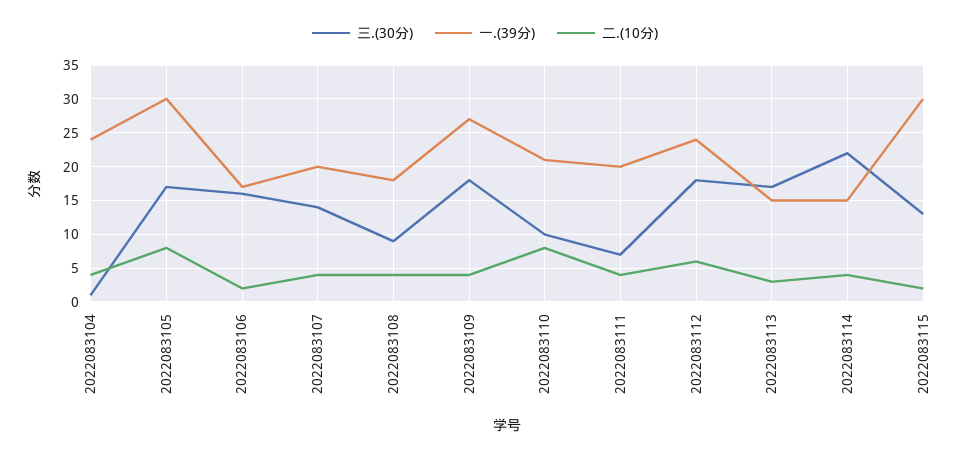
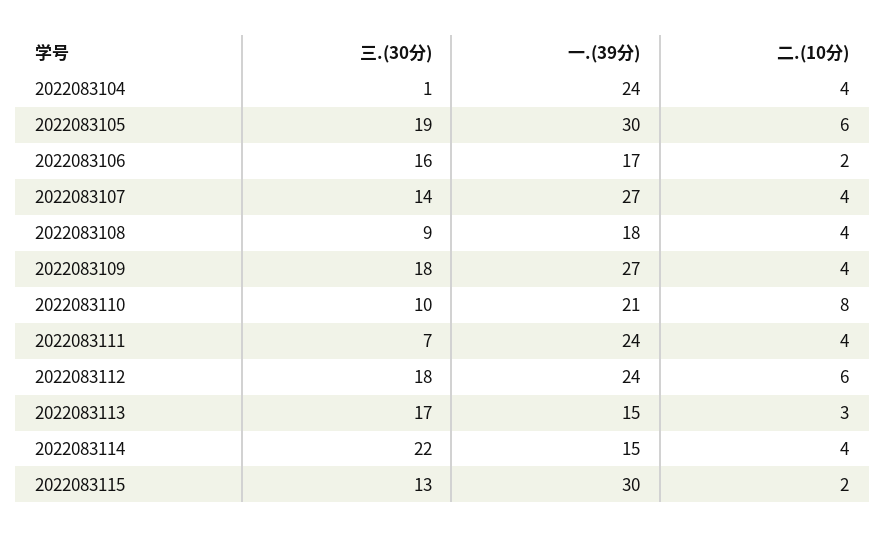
三.(30分), 2022083105: 17 -> 19
二.(10分), 2022083105: 8 -> 6
一.(39分), 2022083107: 20 -> 27
一.(39分), 2022083111: 20 -> 24

